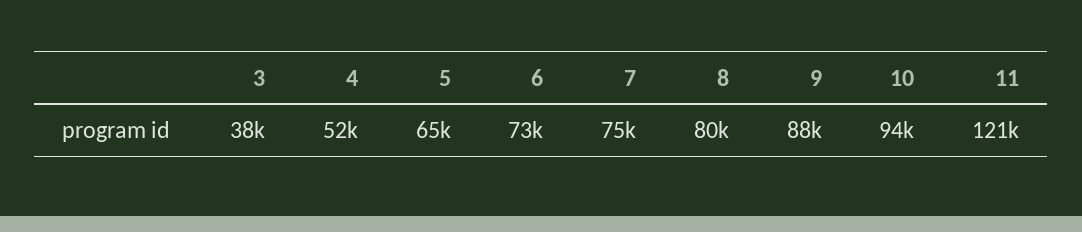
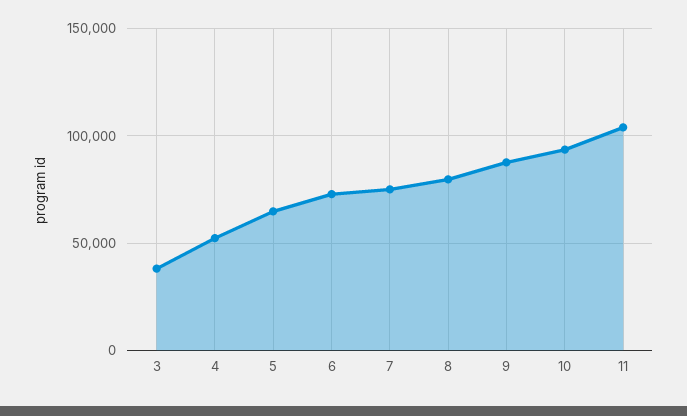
11: 121000 -> 105000

